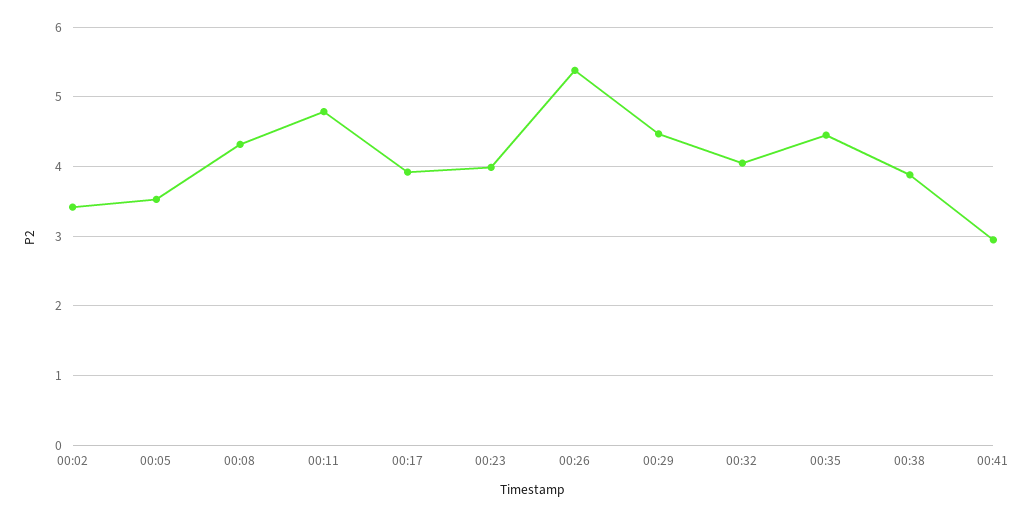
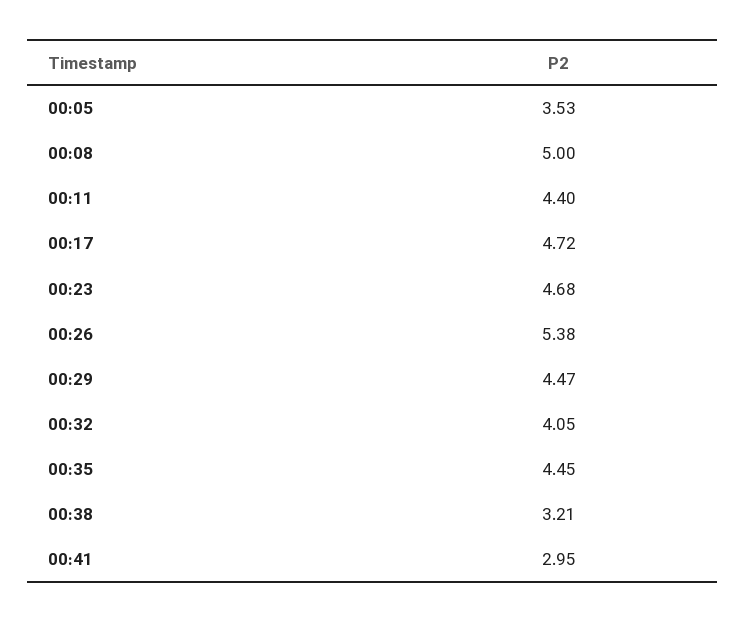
00:02: 3.4 -> none
00:08: 4.3 -> 5
00:11: 4.8 -> 4.4
00:17: 3.9 -> 4.72
00:23: 4 -> 4.68
00:38: 3.9 -> 3.21

